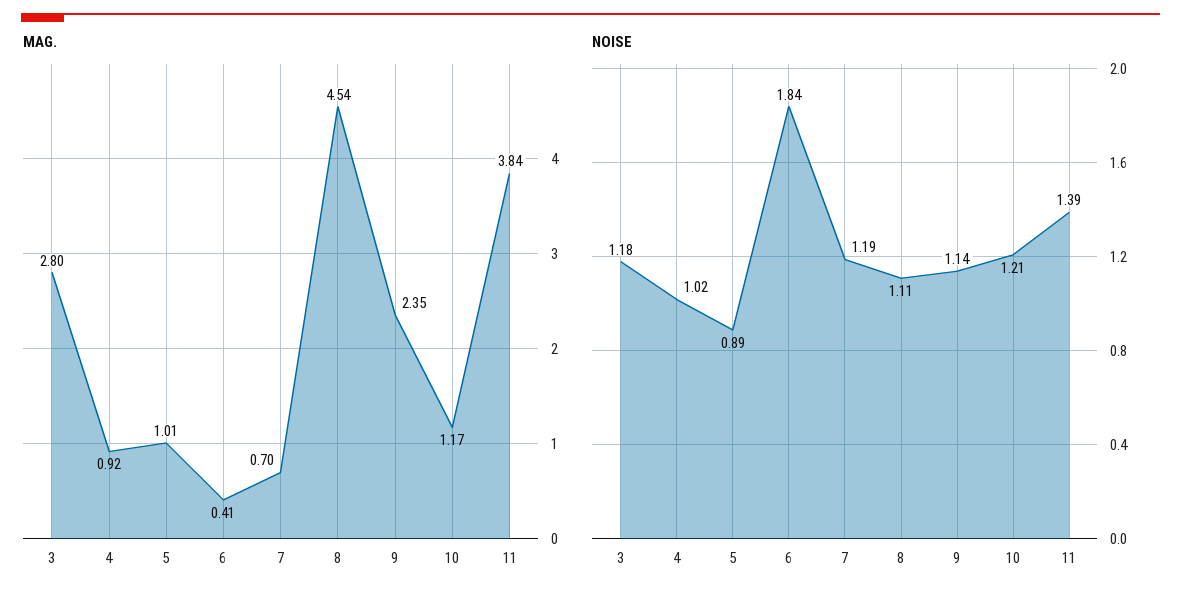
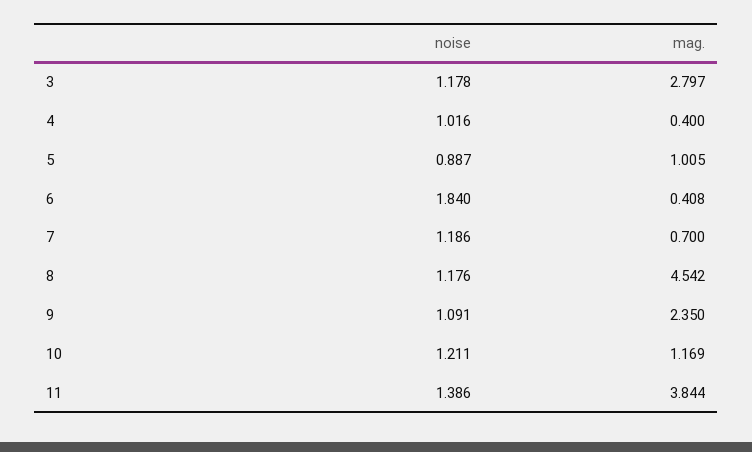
MAG., 4: 0.92 -> 0.4
NOISE, 8: 1.11 -> 1.176
NOISE, 9: 1.14 -> 1.091

